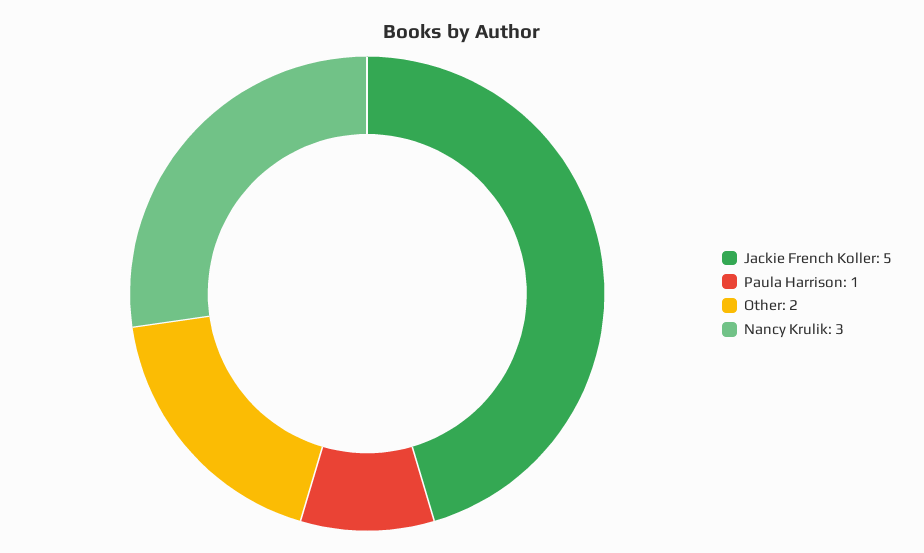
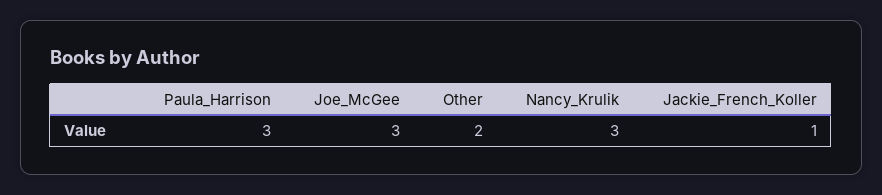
Jackie French Koller: 5 -> 1
Paula Harrison: 1 -> 3
Joe_McGee: none -> 3

